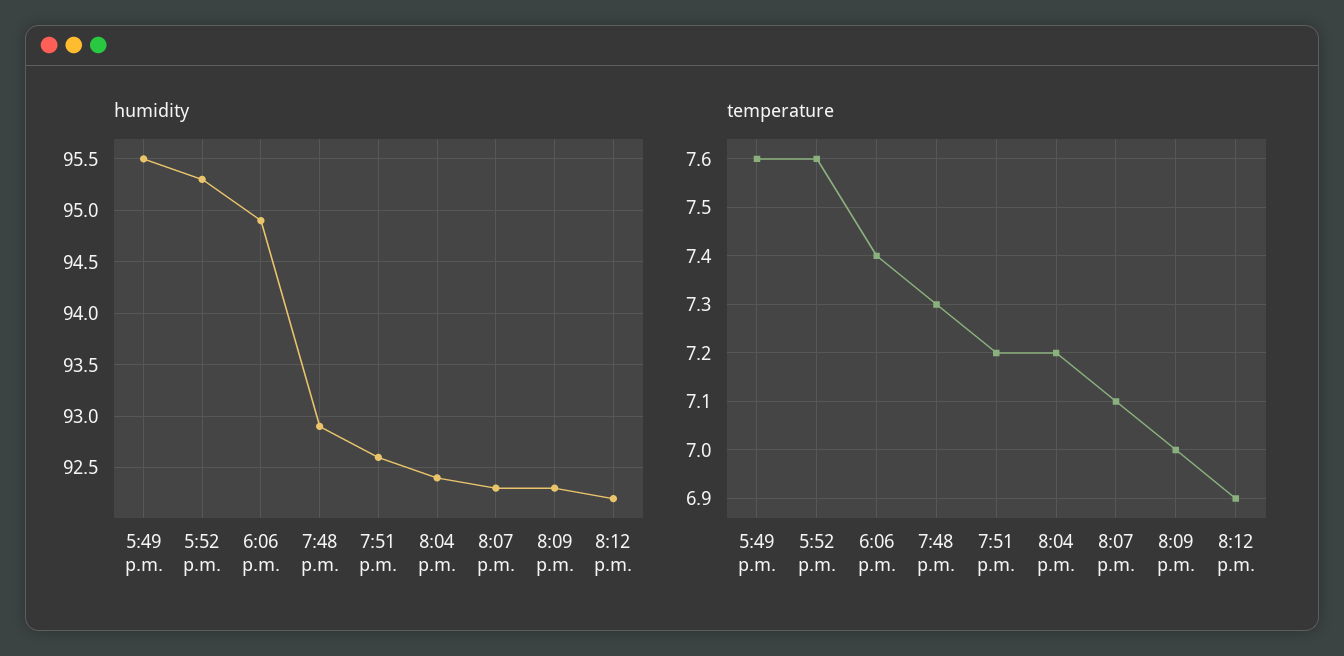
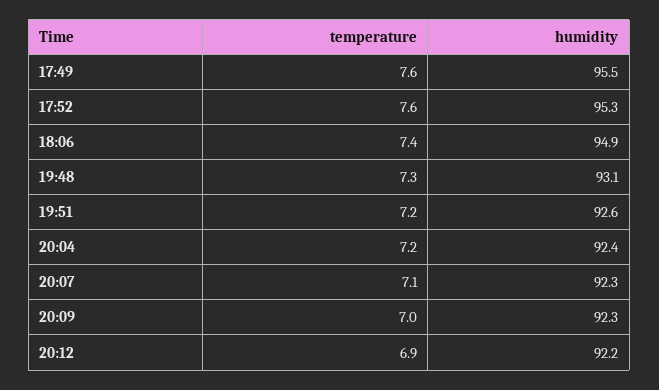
humidity, 7:48 p.m.: 92.9 -> 93.1

